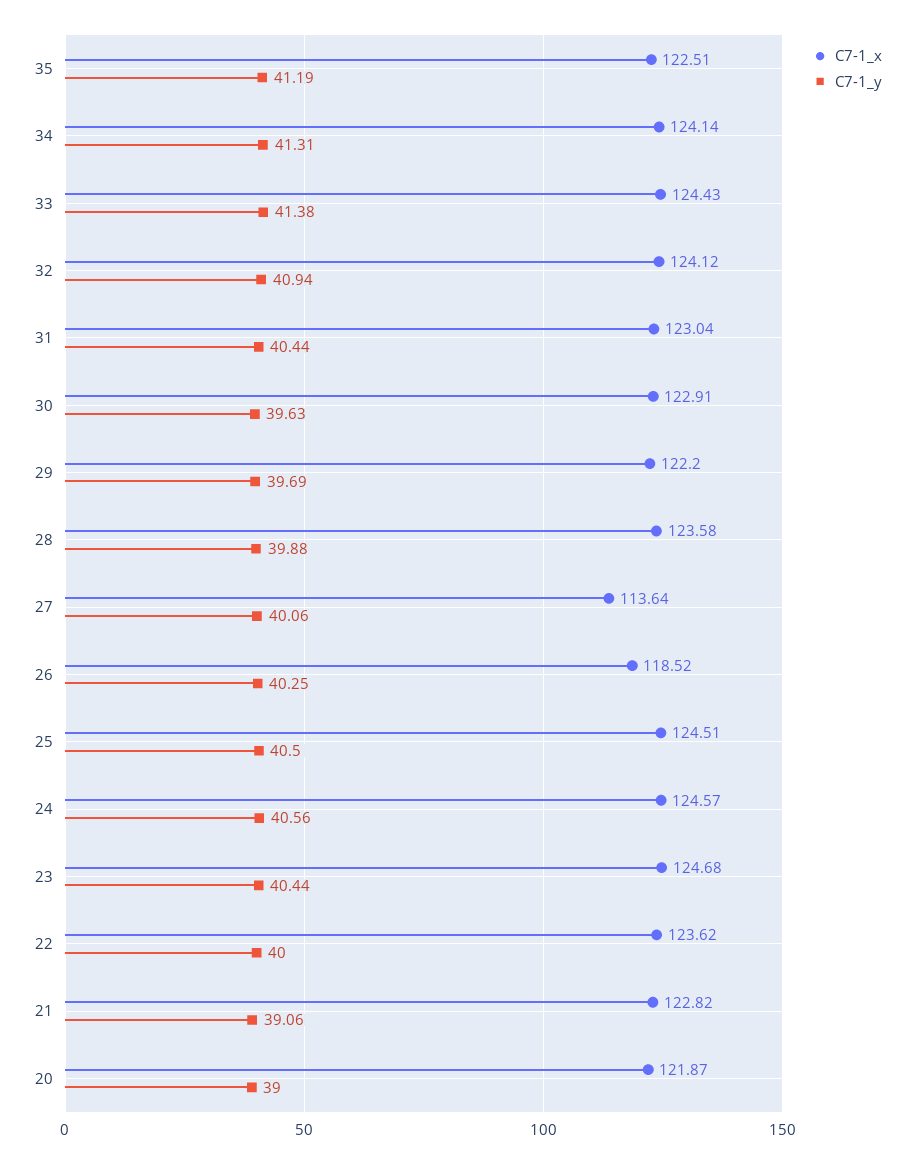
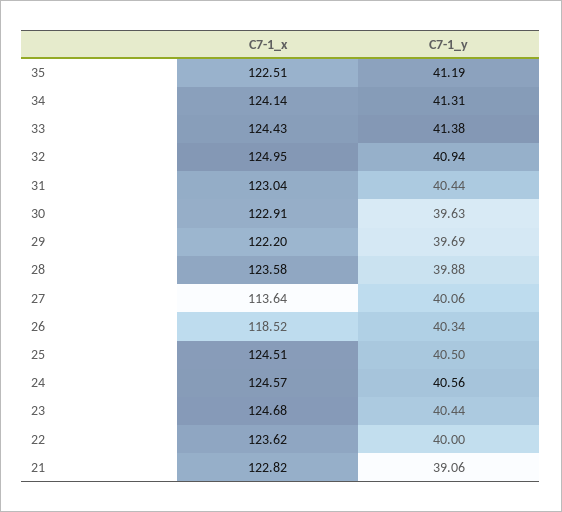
C7-1_x, 32: 124.12 -> 124.95
C7-1_y, 26: 40.25 -> 40.34
C7-1_x, 20: 121.87 -> none
C7-1_y, 20: 39 -> none

